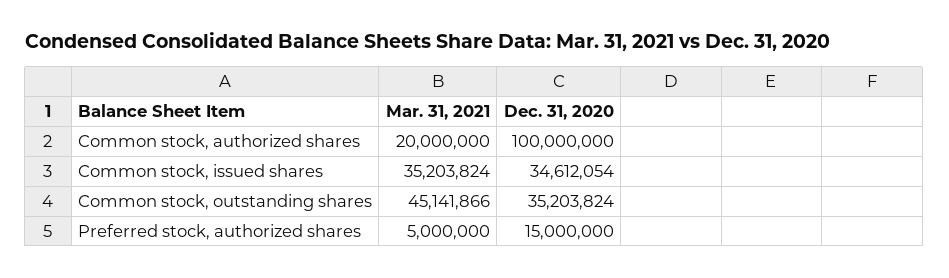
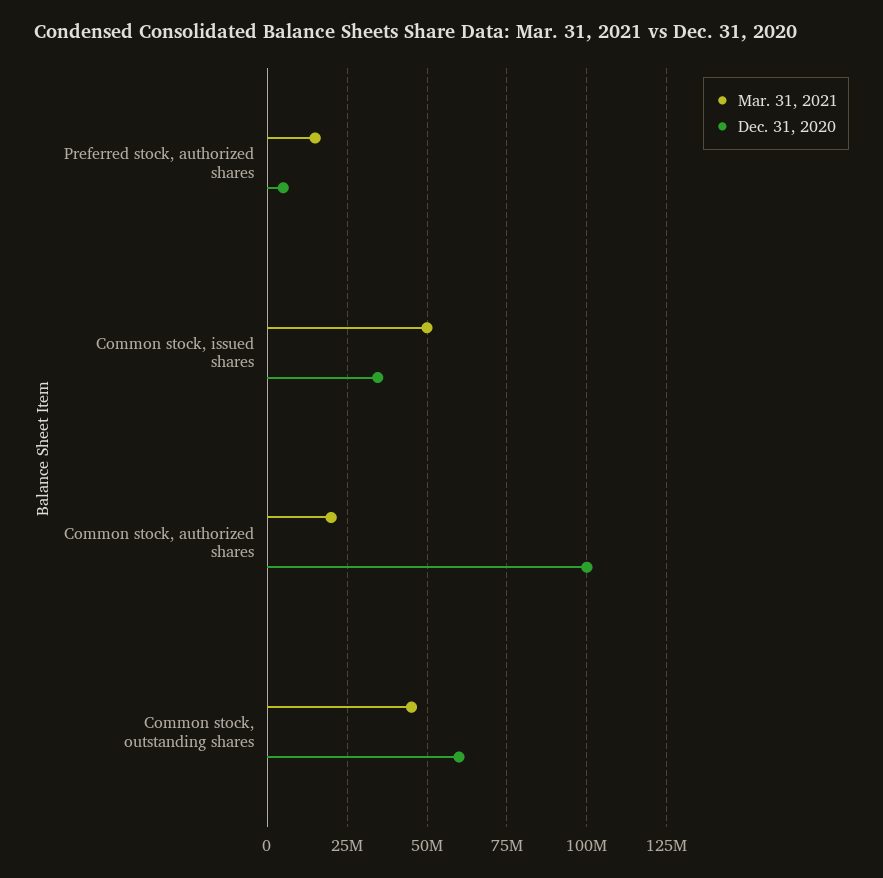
Mar. 31, 2021, Common stock, issued shares: 35203824 -> 50000000
Dec. 31, 2020, Common stock, outstanding shares: 35203824 -> 60000000
Mar. 31, 2021, Preferred stock, authorized shares: 5000000 -> 15000000
Dec. 31, 2020, Preferred stock, authorized shares: 15000000 -> 5000000

